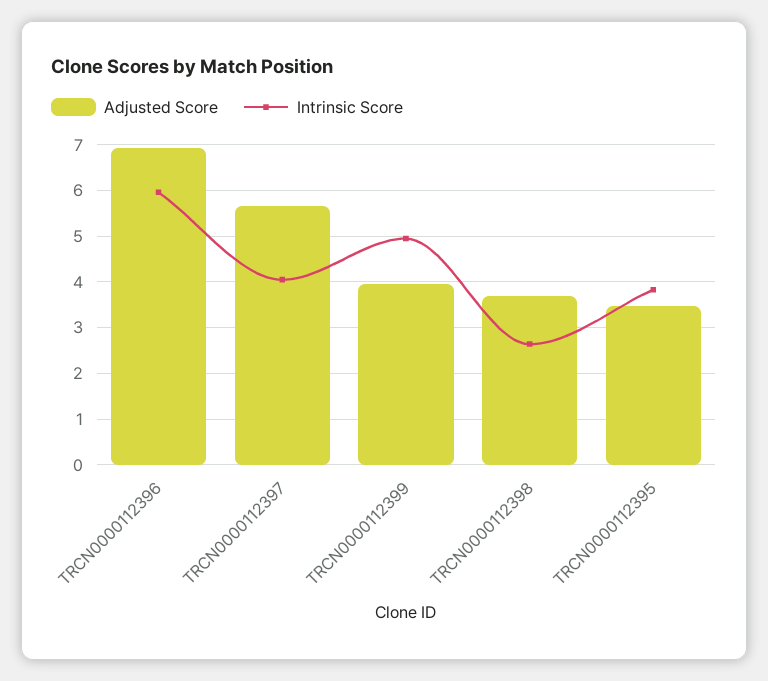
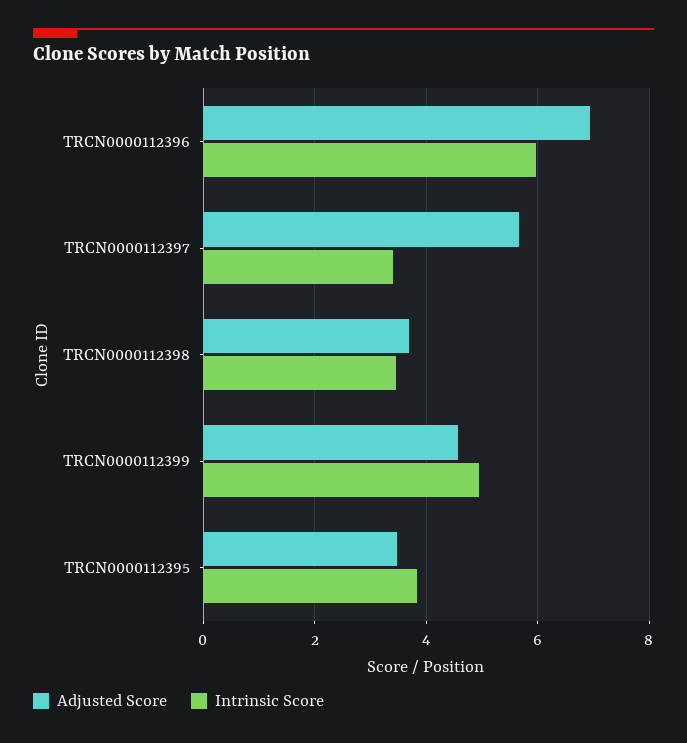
Intrinsic Score, TRCN0000112397: 4 -> 3.4
Adjusted Score, TRCN0000112399: 4 -> 4.6
Intrinsic Score, TRCN0000112398: 2.6 -> 3.4

